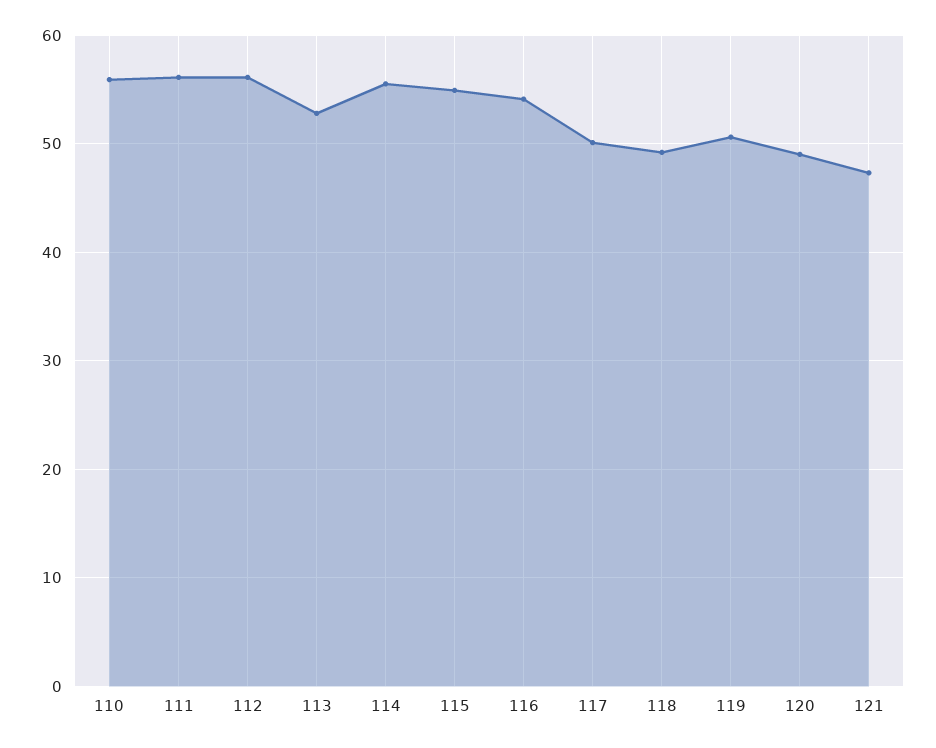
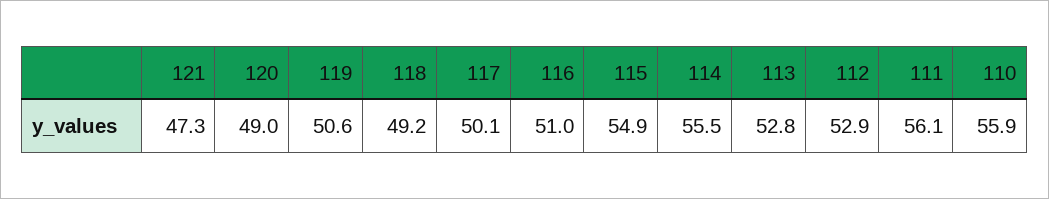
112: 56 -> 52.9
116: 54 -> 51

